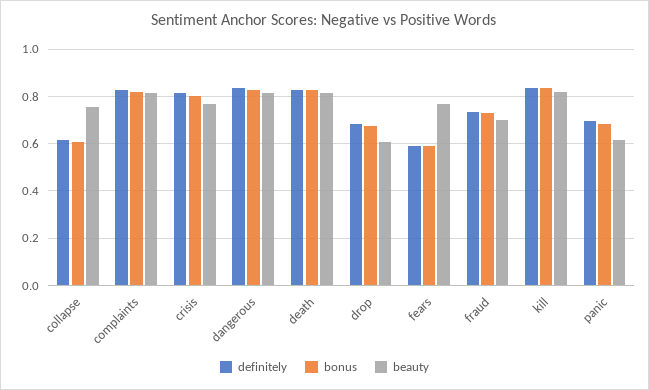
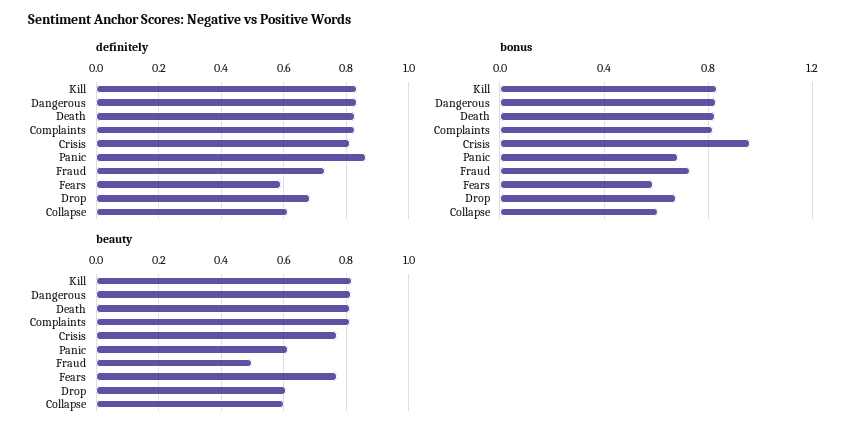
beauty, collapse: 0.75 -> 0.6
bonus, crisis: 0.8 -> 0.95
beauty, fraud: 0.7 -> 0.5
definitely, panic: 0.7 -> 0.86

